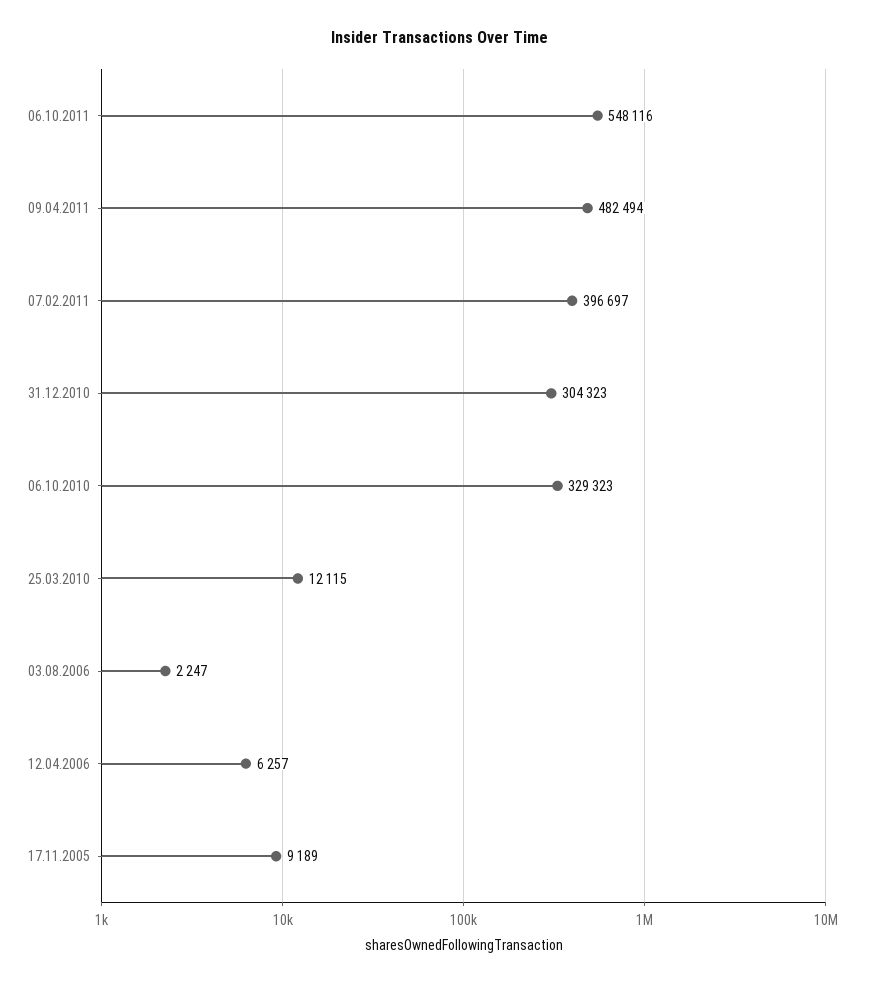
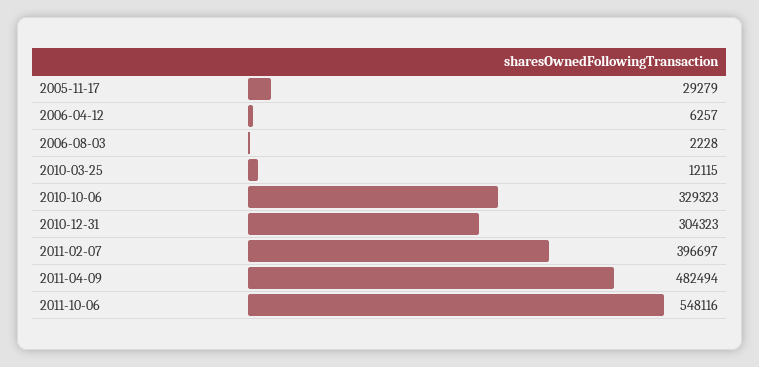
03.08.2006: 2247 -> 2228
17.11.2005: 9189 -> 29279

